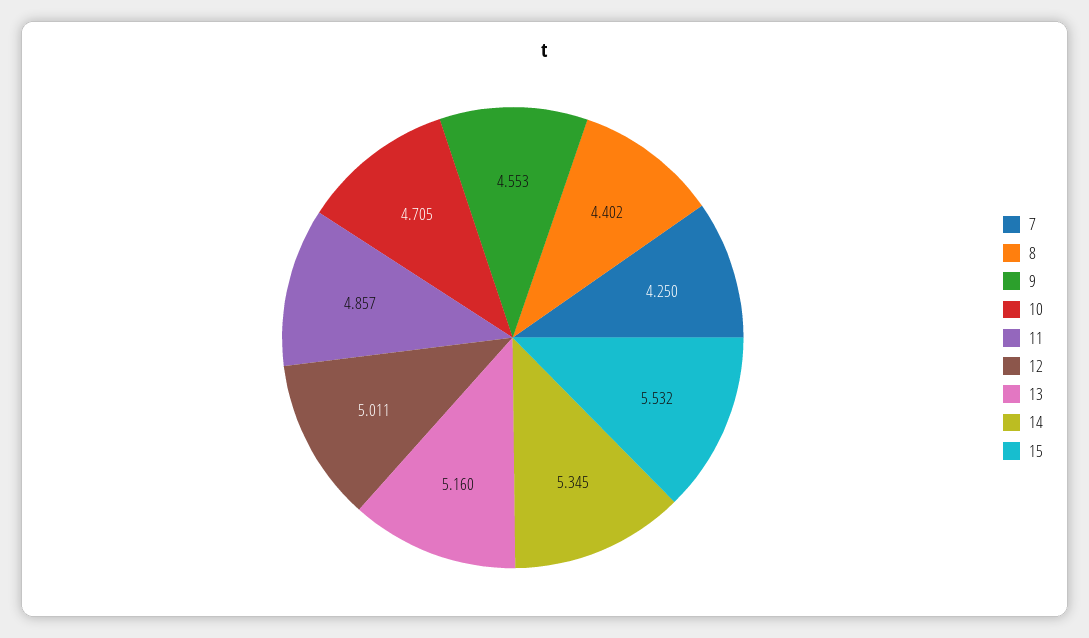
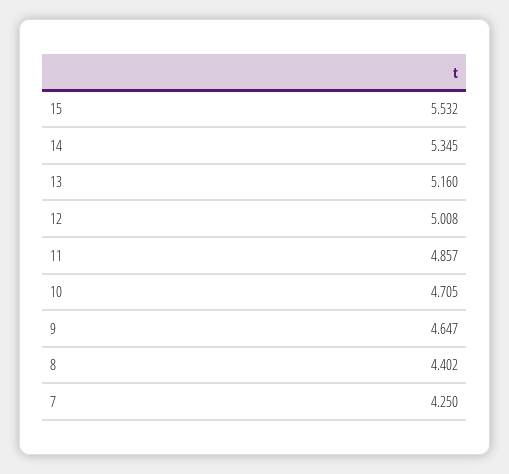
9: 4.553 -> 4.647
12: 5.011 -> 5.008

